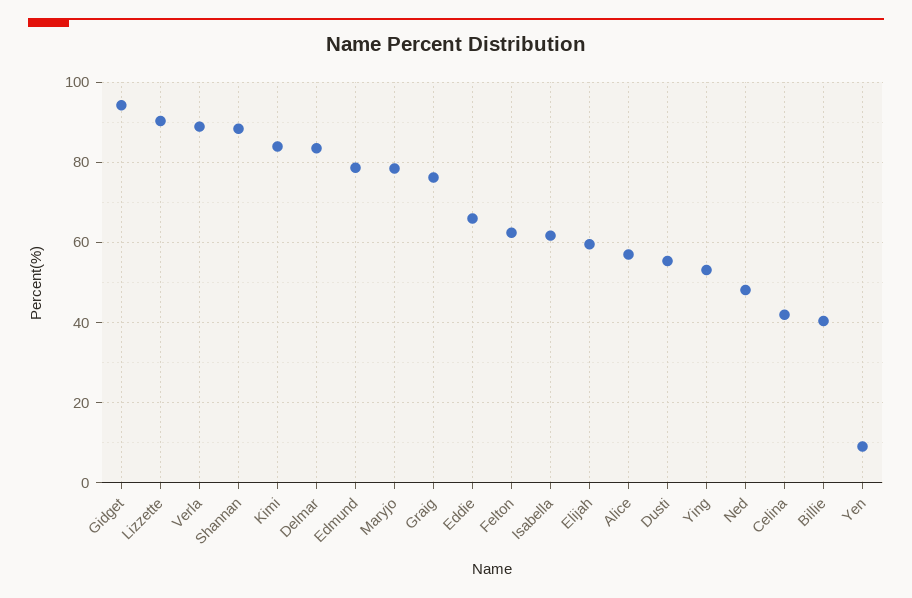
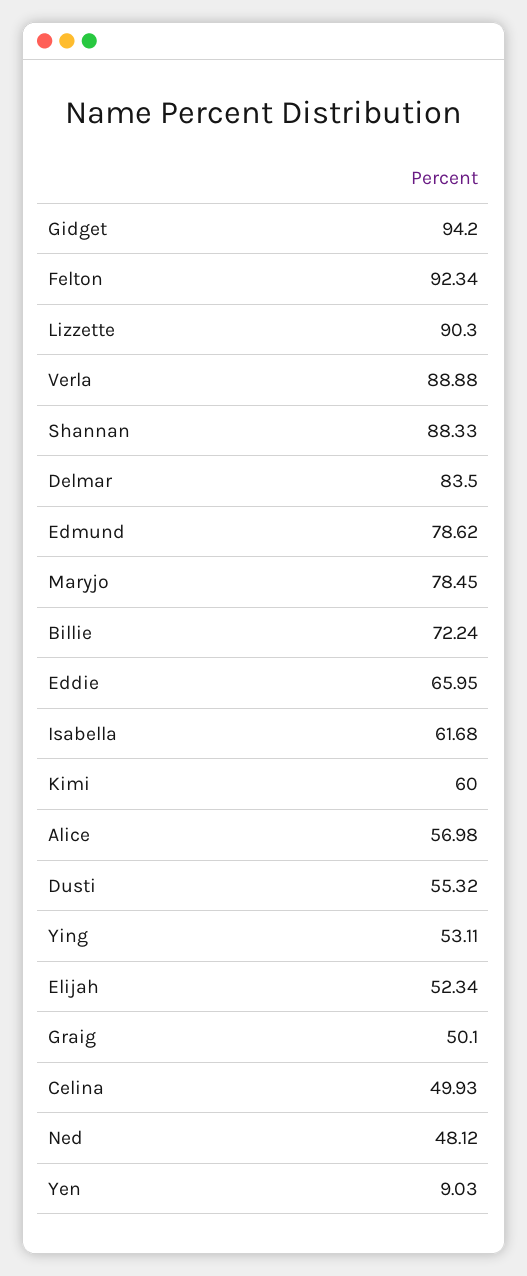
Kimi: 84 -> 60
Graig: 76 -> 50.1
Felton: 62 -> 92.34
Elijah: 60 -> 52.34
Celina: 42 -> 49.93
Billie: 40 -> 72.24

